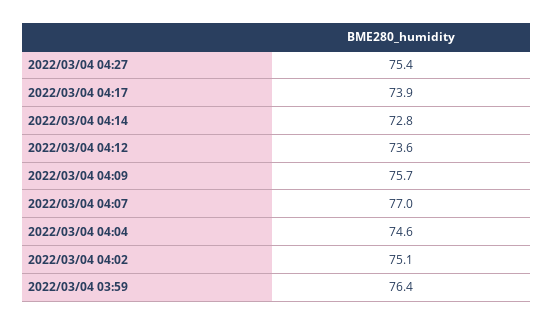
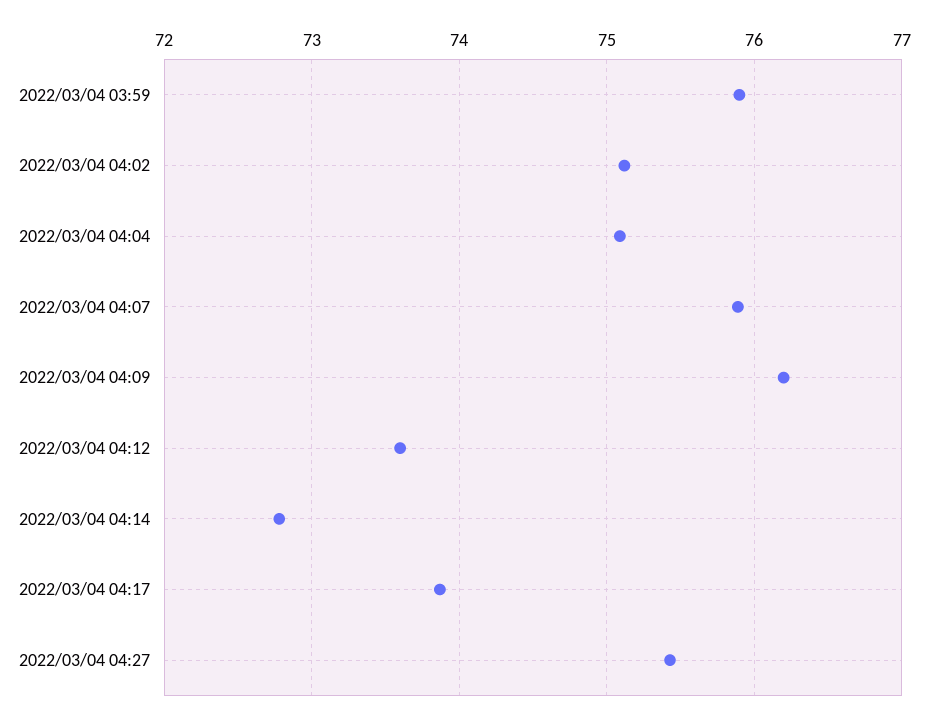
2022/03/04 04:09: 75.7 -> 76.2
2022/03/04 04:07: 77 -> 75.9
2022/03/04 04:04: 74.6 -> 75.1
2022/03/04 03:59: 76.4 -> 75.9

